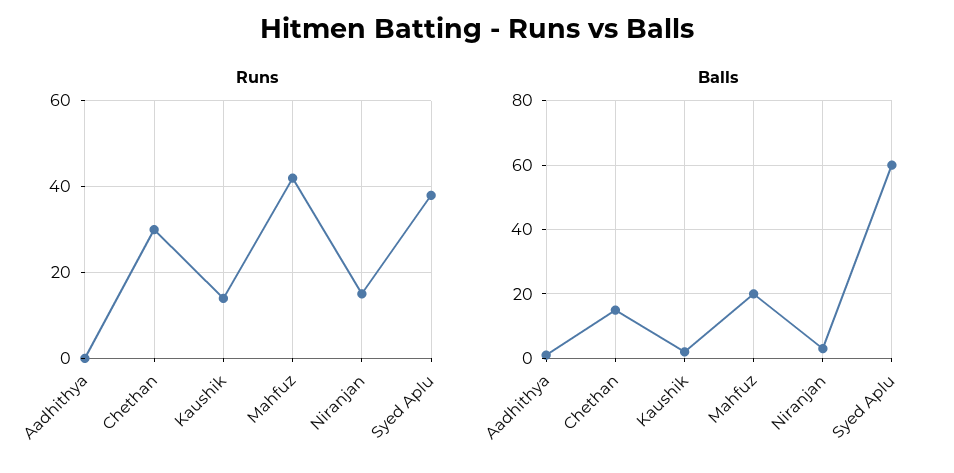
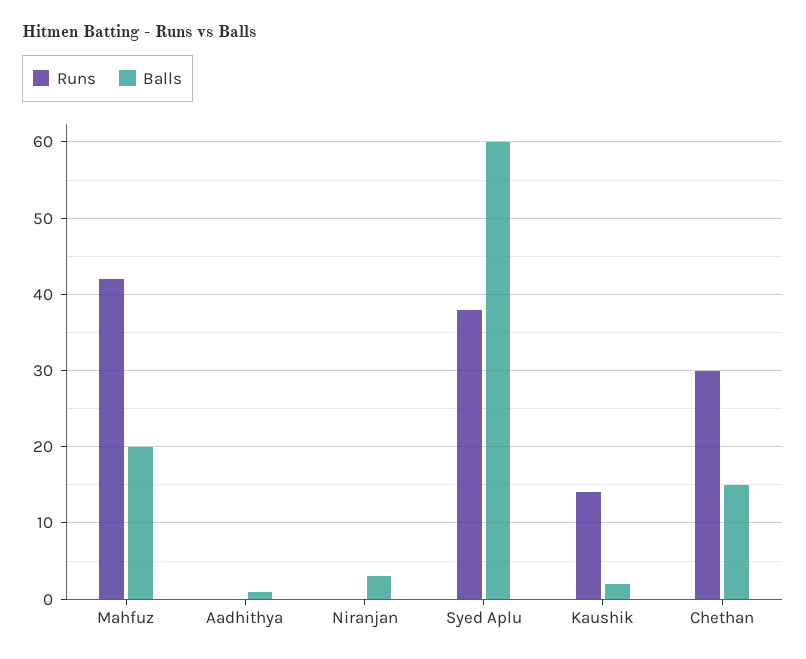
Runs, Niranjan: 15 -> 0

